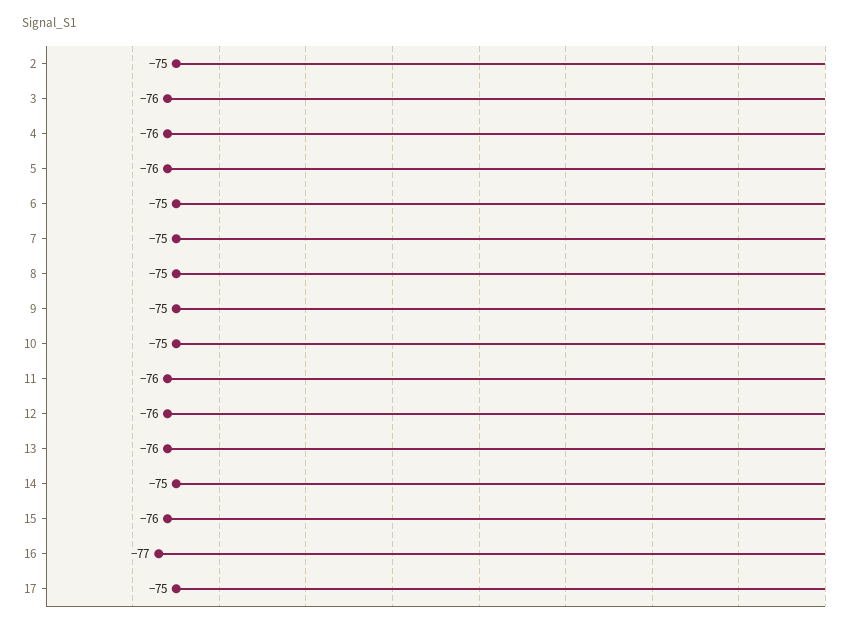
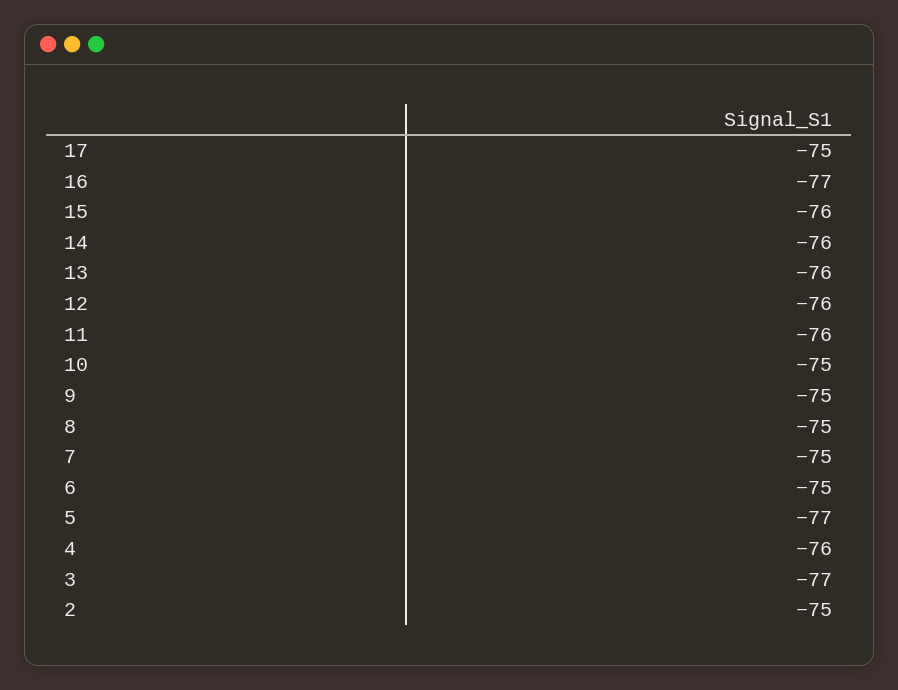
3: -76 -> -77
5: -76 -> -77
14: -75 -> -76

